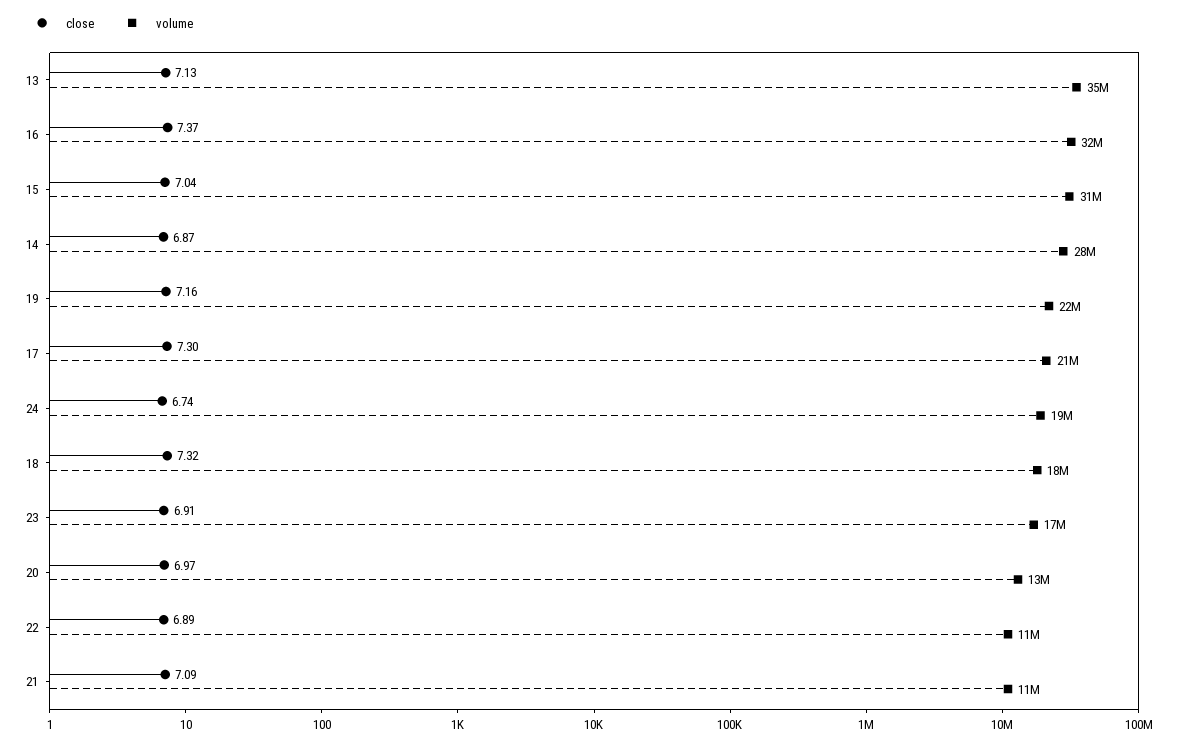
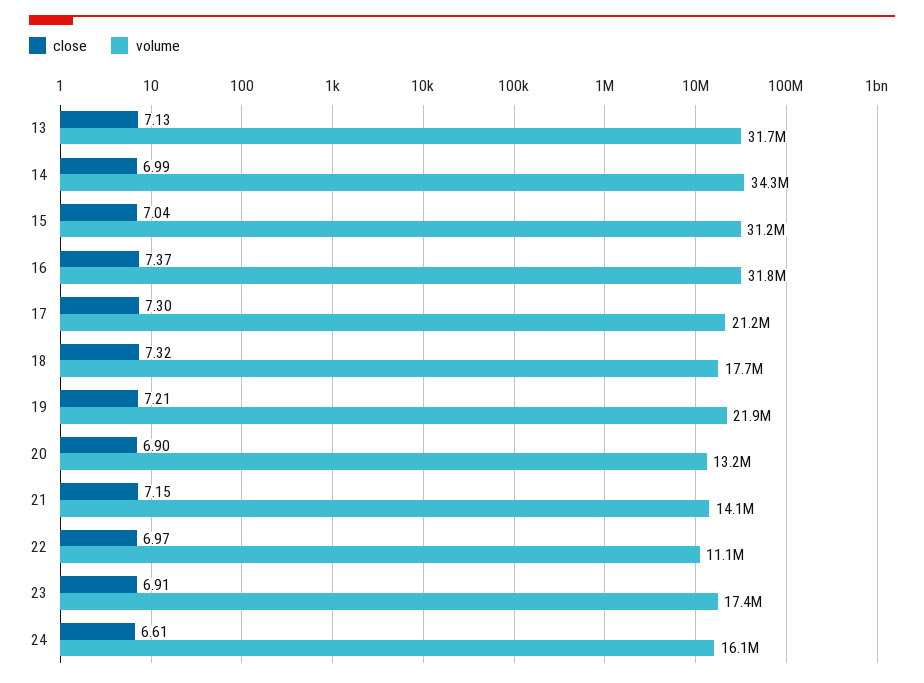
volume, 13: 35000000 -> 31700000
close, 14: 6.87 -> 6.99
volume, 14: 28000000 -> 34300000
close, 19: 7.16 -> 7.21
close, 24: 6.74 -> 6.61
volume, 24: 19000000 -> 16100000
close, 20: 6.97 -> 6.9
close, 22: 6.89 -> 6.97
close, 21: 7.09 -> 7.15
volume, 21: 11000000 -> 14100000

